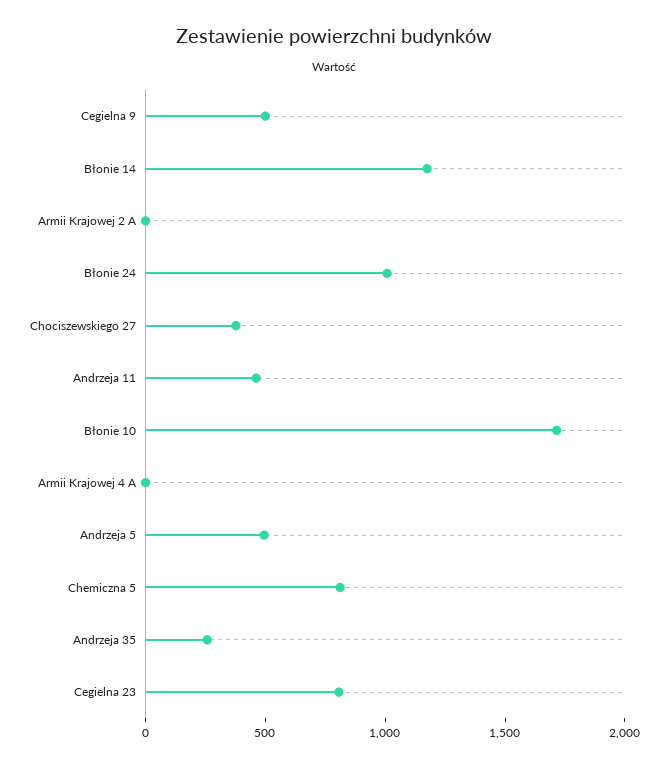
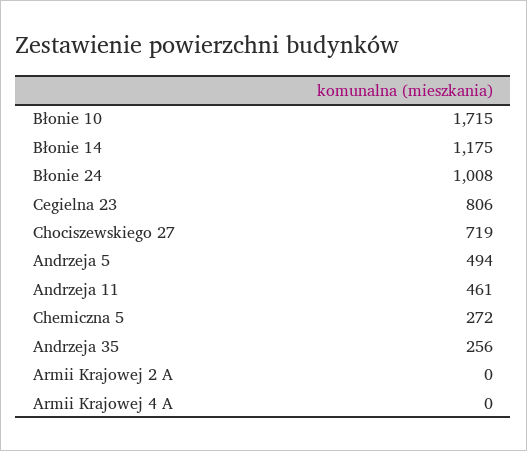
Cegielna 9: 500 -> none
Chociszewskiego 27: 400 -> 719
Chemiczna 5: 800 -> 272

